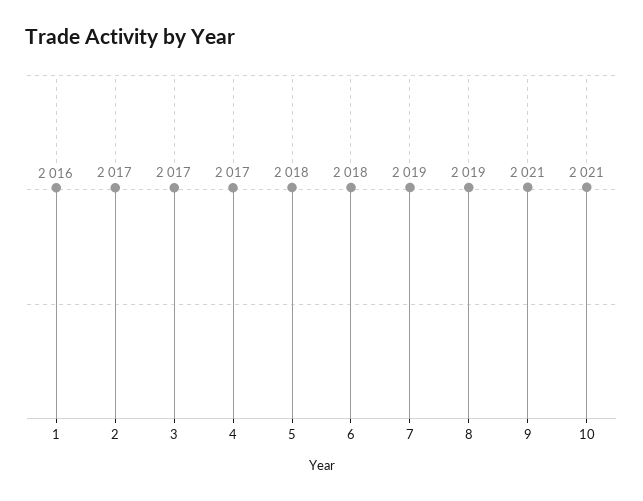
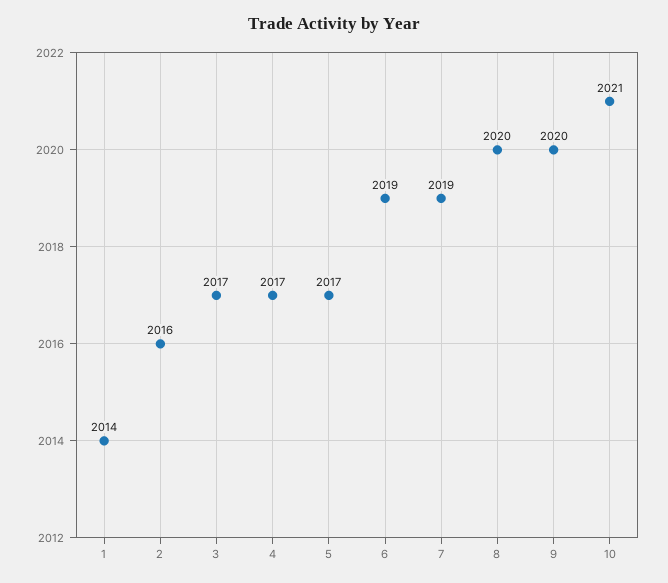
1: 2016 -> 2014
2: 2017 -> 2016
5: 2018 -> 2017
6: 2018 -> 2019
8: 2019 -> 2020
9: 2021 -> 2020

